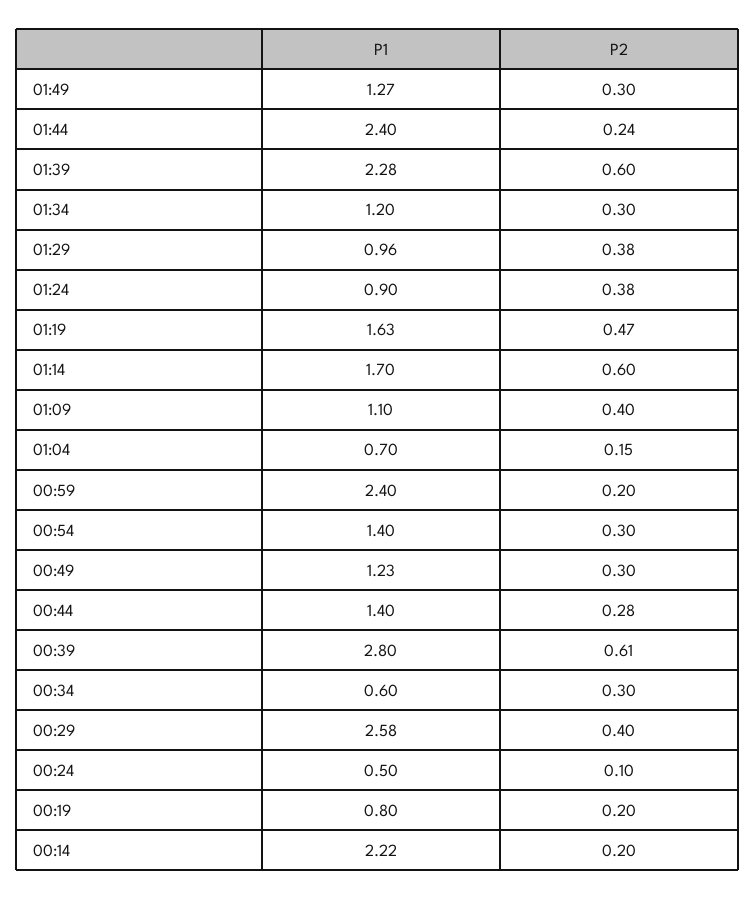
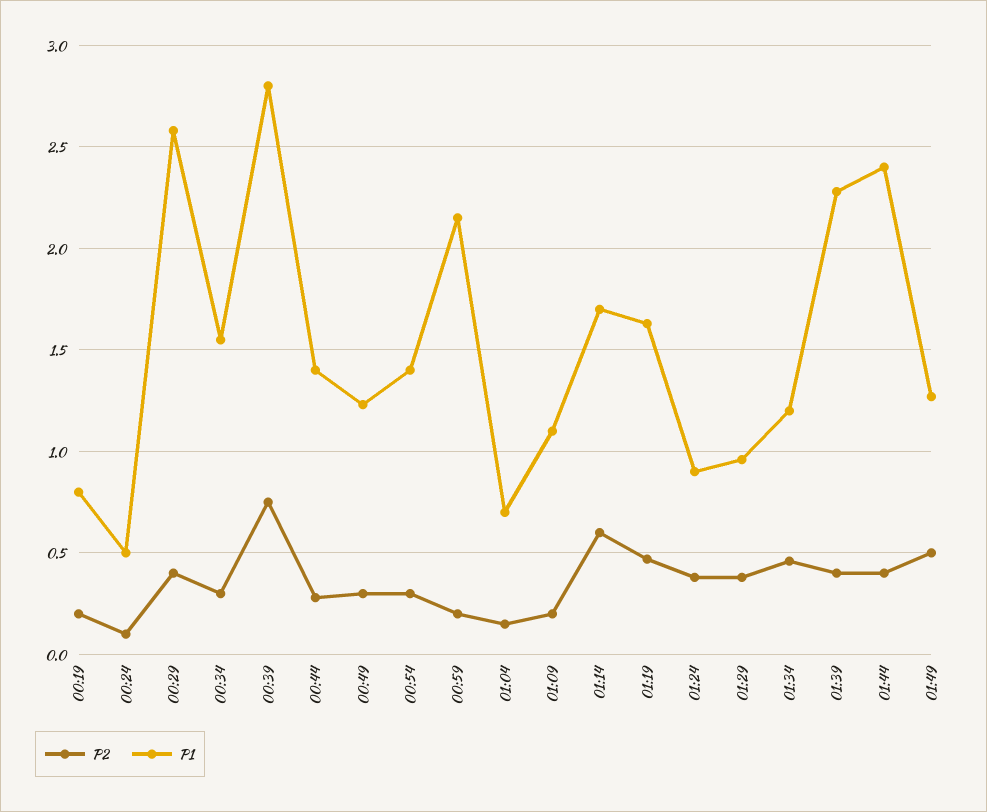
P2, 01:49: 0.3 -> 0.5
P2, 01:44: 0.24 -> 0.4
P2, 01:39: 0.6 -> 0.4
P2, 01:34: 0.3 -> 0.45
P2, 01:09: 0.4 -> 0.2
P1, 00:59: 2.4 -> 2.15
P2, 00:39: 0.61 -> 0.75
P1, 00:34: 0.6 -> 1.55
P1, 00:14: 2.22 -> none
P2, 00:14: 0.2 -> none

